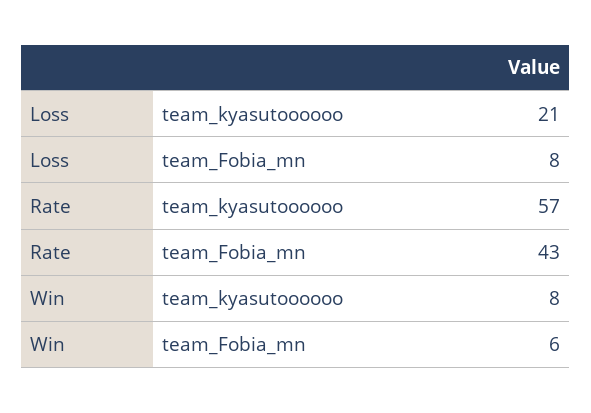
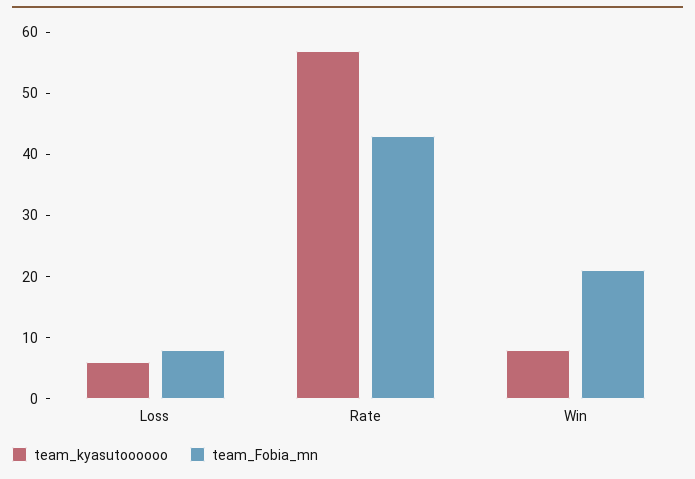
team_kyasutoooooo, Loss: 21 -> 5
team_Fobia_mn, Win: 6 -> 20

